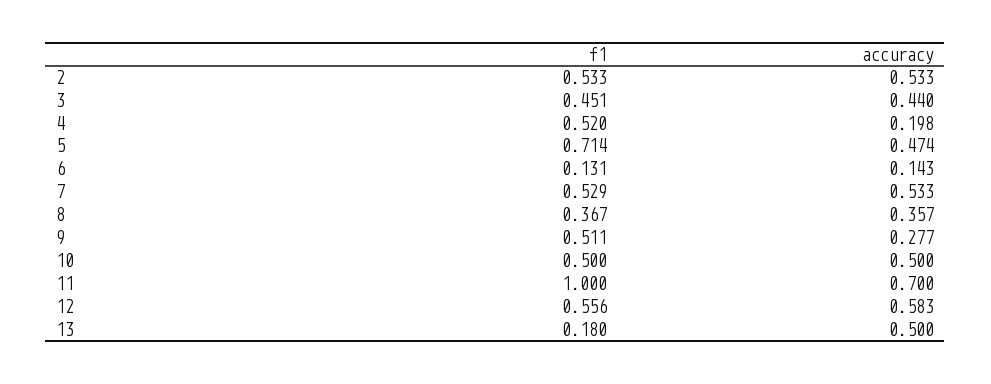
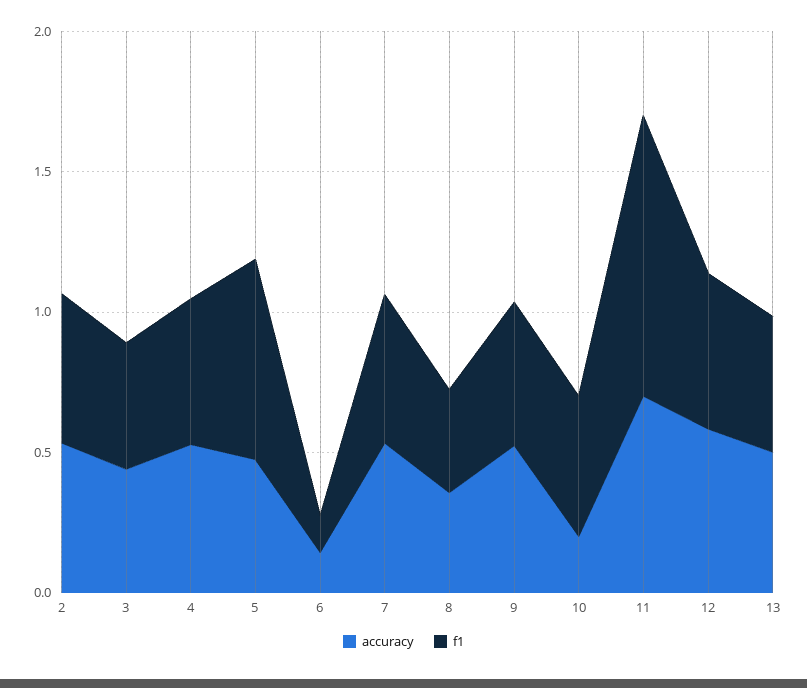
accuracy, 4: 0.198 -> 0.5
accuracy, 9: 0.277 -> 0.5
accuracy, 10: 0.5 -> 0.2
f1, 13: 0.18 -> 0.5

